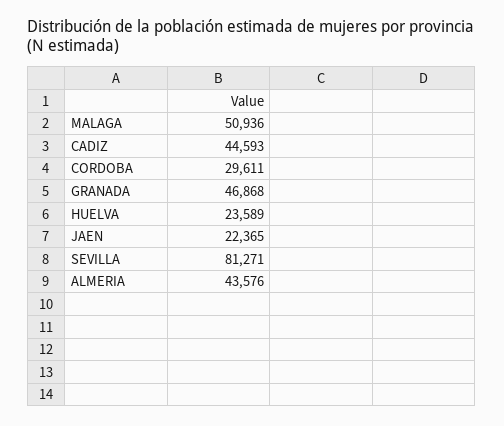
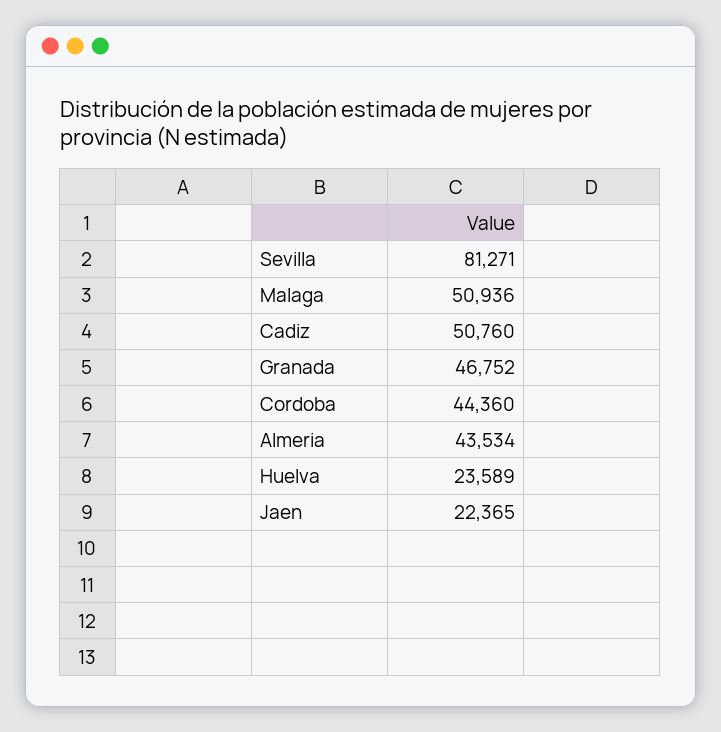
CADIZ: 44593 -> 50760
CORDOBA: 29611 -> 44360
GRANADA: 46868 -> 46752
ALMERIA: 43576 -> 43534

